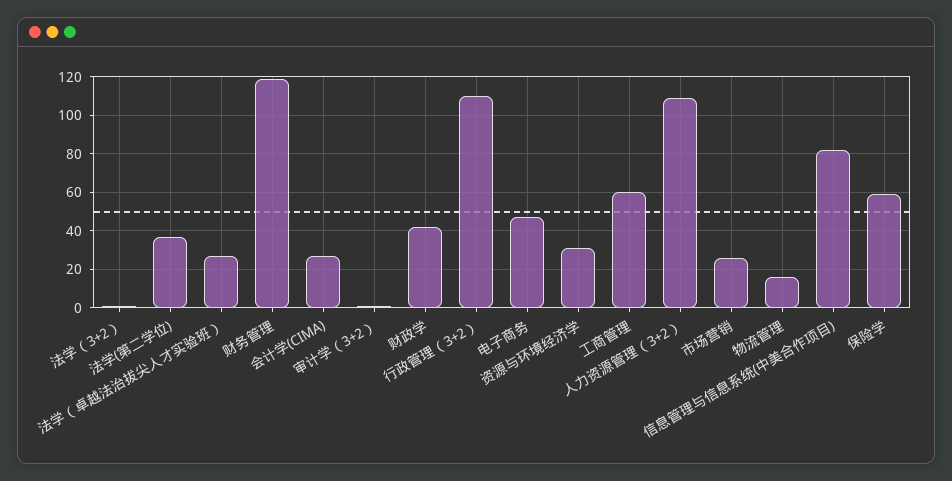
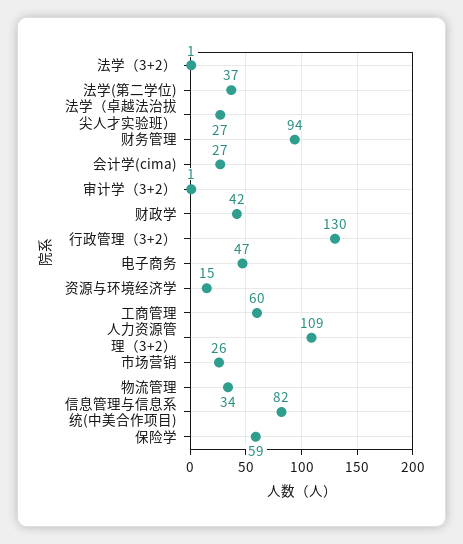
财务管理: 120 -> 94
行政管理（3+2）: 110 -> 130
资源与环境经济学: 30 -> 15
物流管理: 15 -> 34

